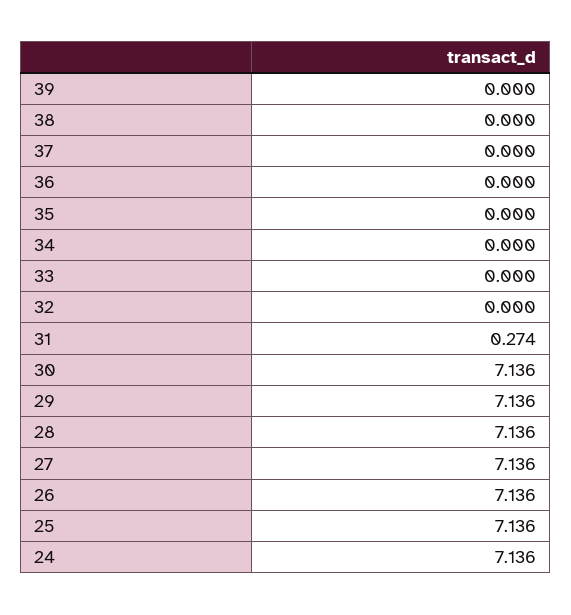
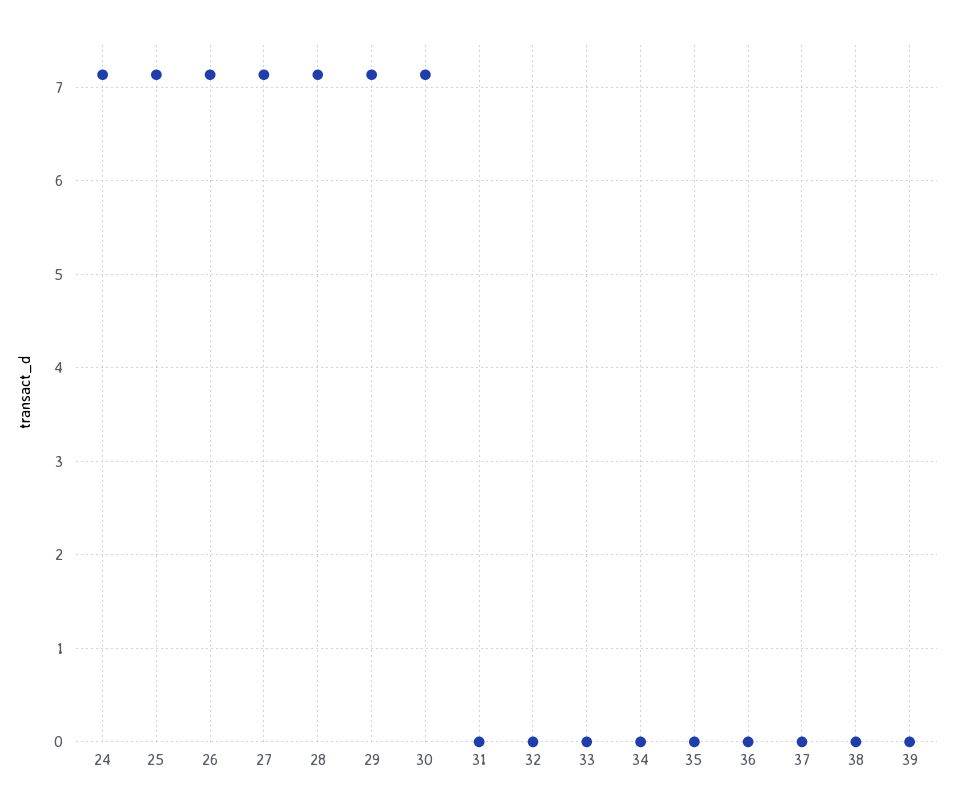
31: 0.274 -> 0

